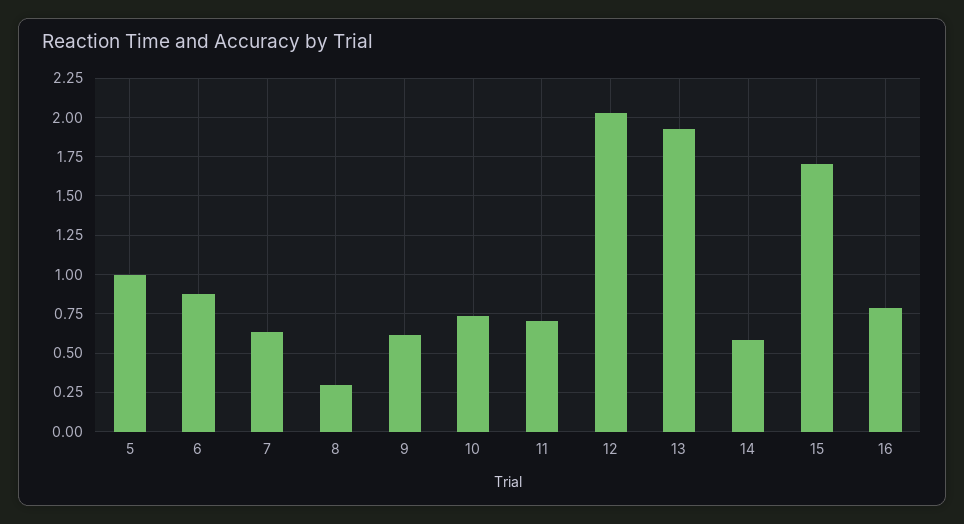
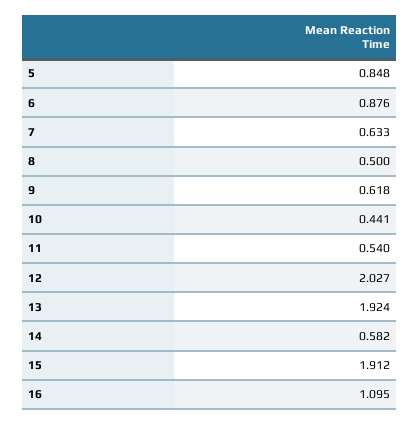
5: 1 -> 0.848
8: 0.3 -> 0.5
10: 0.75 -> 0.441
11: 0.7 -> 0.54
15: 1.7 -> 1.912
16: 0.8 -> 1.095

